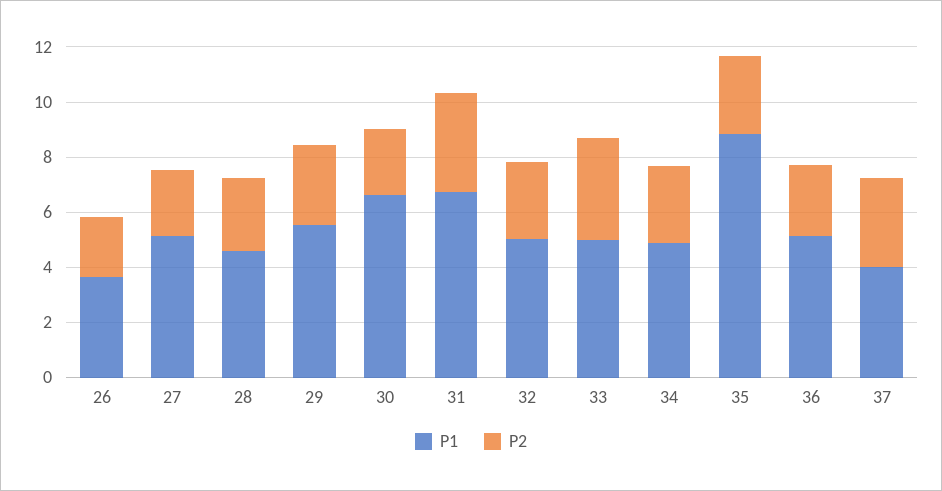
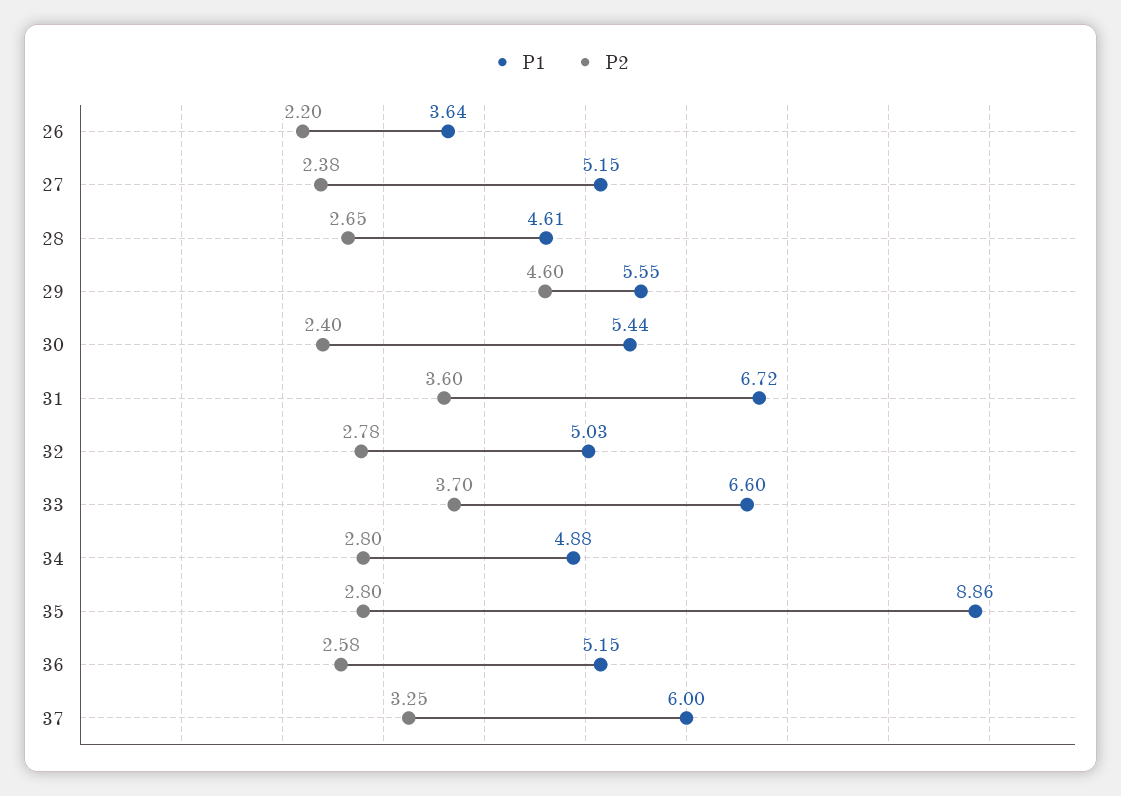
P2, 29: 3 -> 4.6
P1, 30: 6.5 -> 5.44
P1, 33: 5 -> 6.6
P1, 37: 4 -> 6

